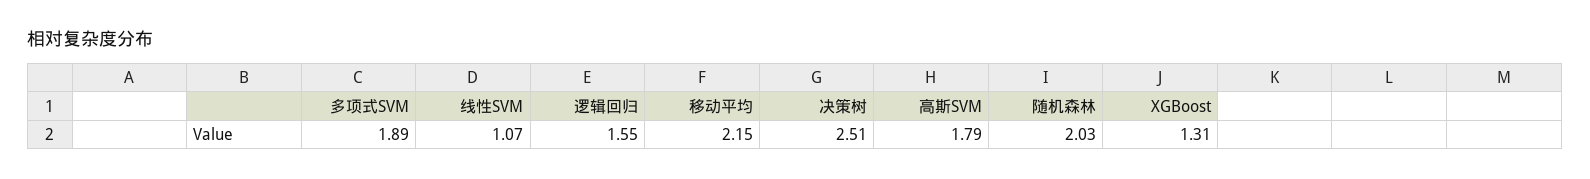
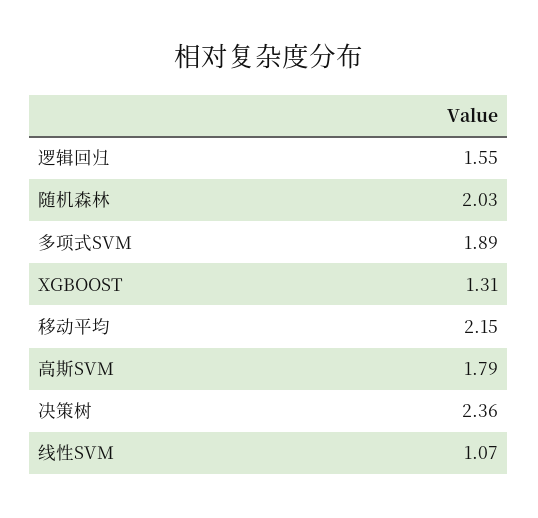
决策树: 2.51 -> 2.36

